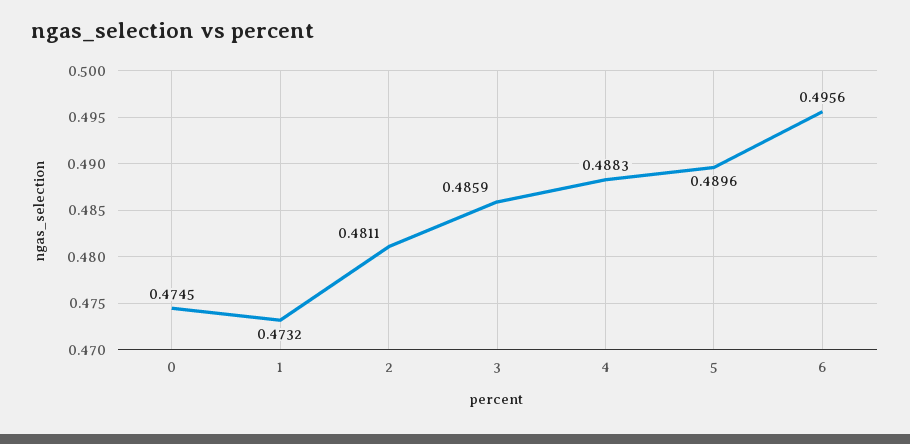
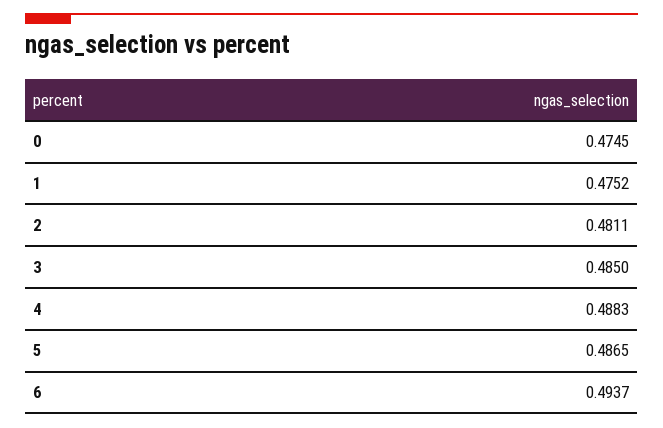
1: 0.4732 -> 0.4752
3: 0.4859 -> 0.485
5: 0.4896 -> 0.4865
6: 0.4956 -> 0.4937

